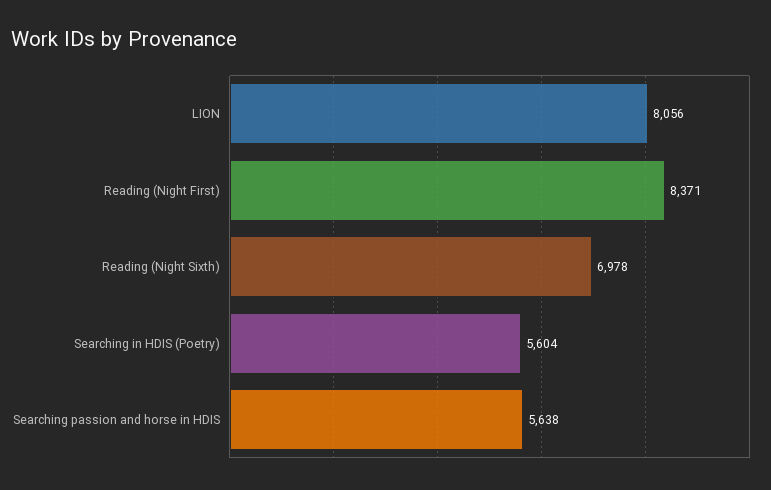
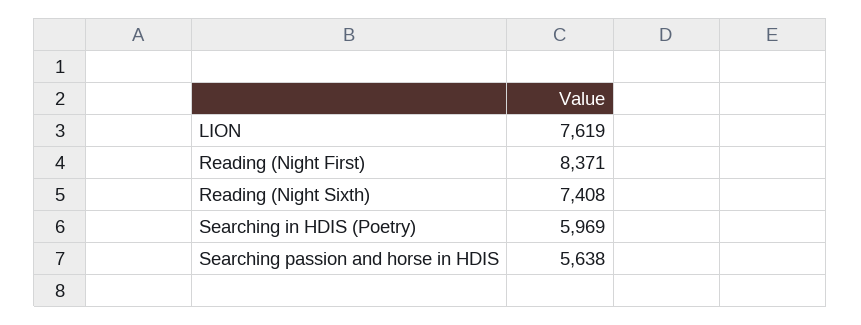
LION: 8056 -> 7619
Reading (Night Sixth): 6978 -> 7408
Searching in HDIS (Poetry): 5604 -> 5969

